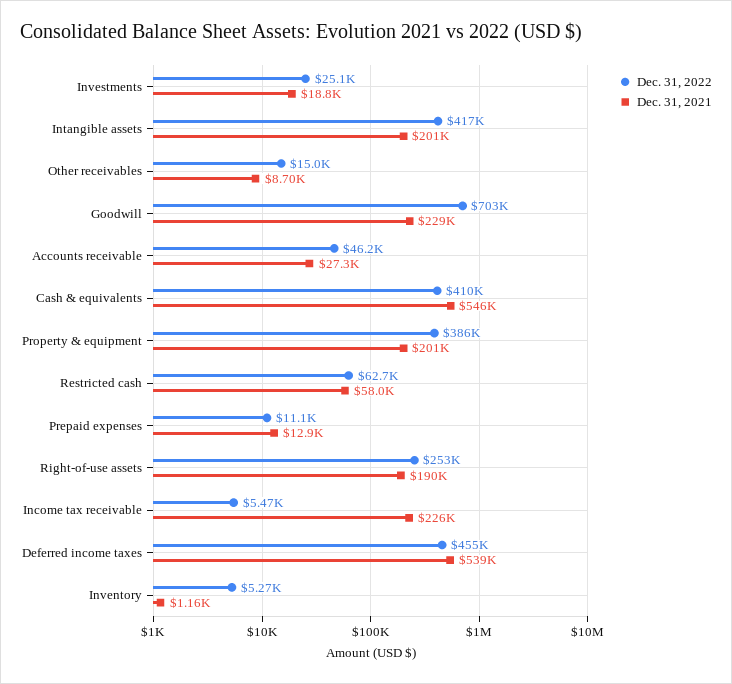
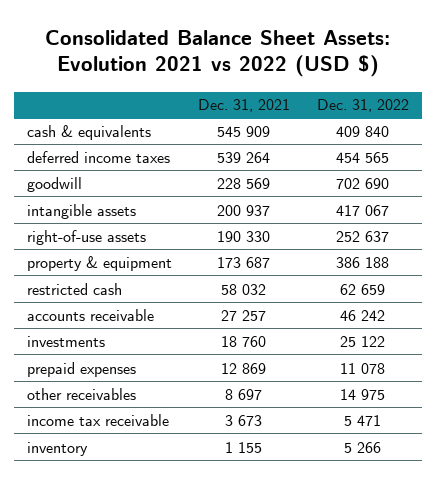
Dec. 31, 2021, Property & equipment: 201000 -> 173687
Dec. 31, 2021, Income tax receivable: 226000 -> 3673

